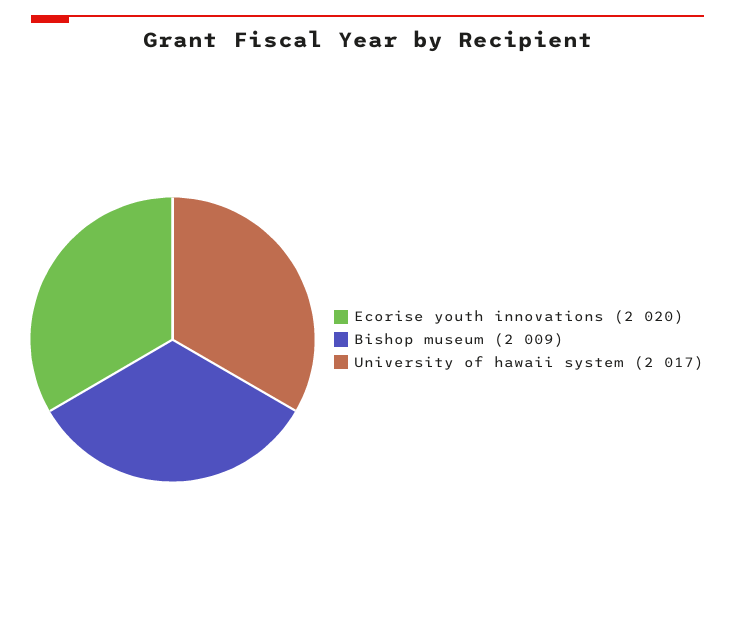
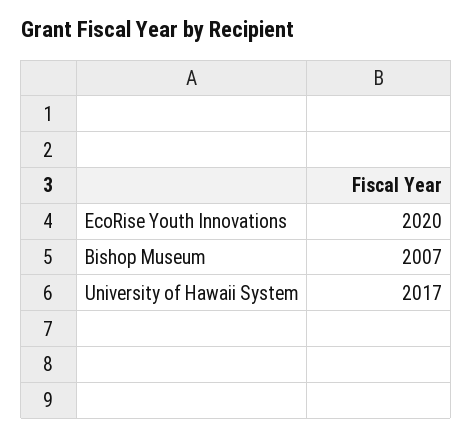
Bishop museum: 2009 -> 2007

